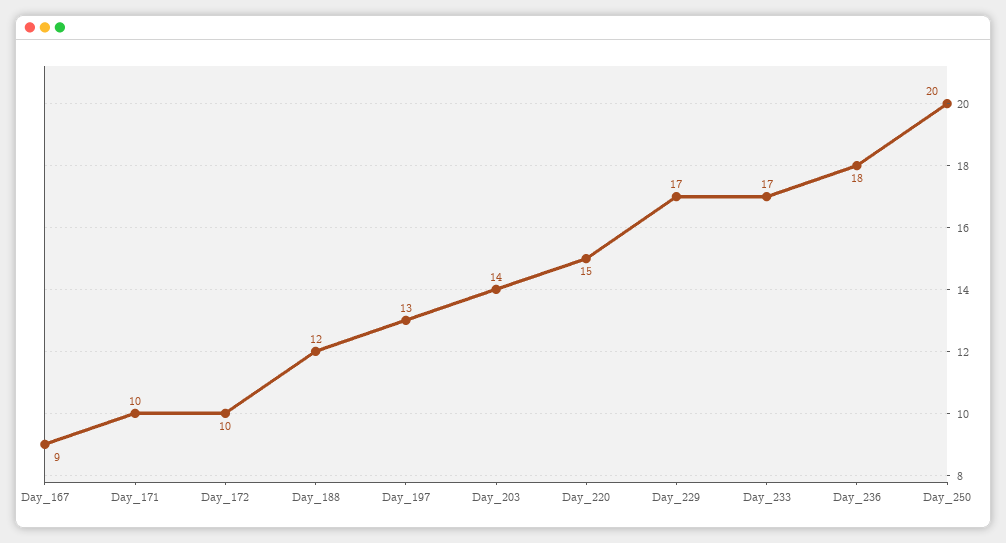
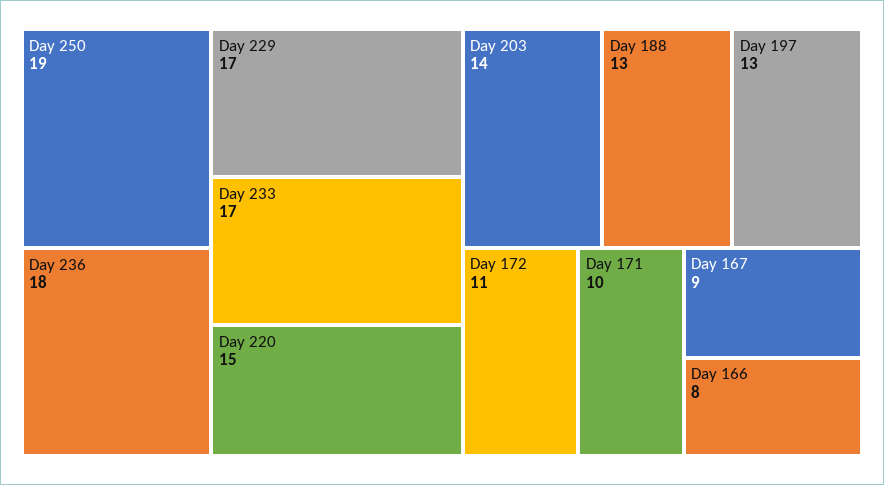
Day_172: 10 -> 11
Day_188: 12 -> 13
Day_250: 20 -> 19
Day 166: none -> 8

